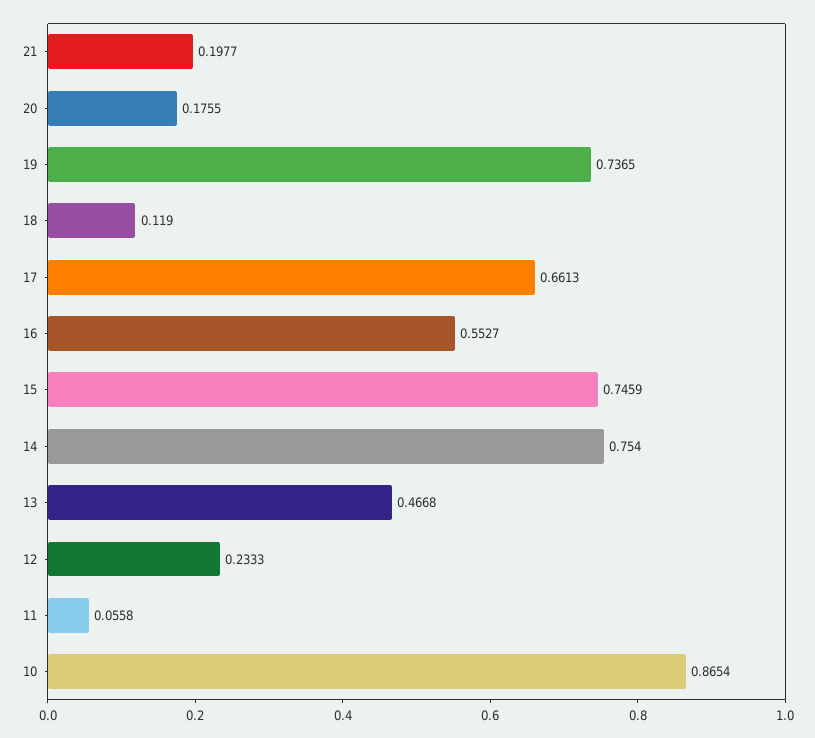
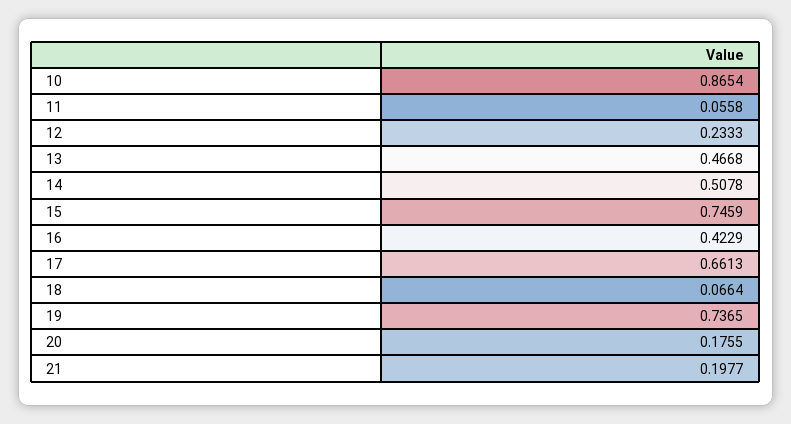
18: 0.119 -> 0.0664
16: 0.5527 -> 0.4229
14: 0.754 -> 0.5078

